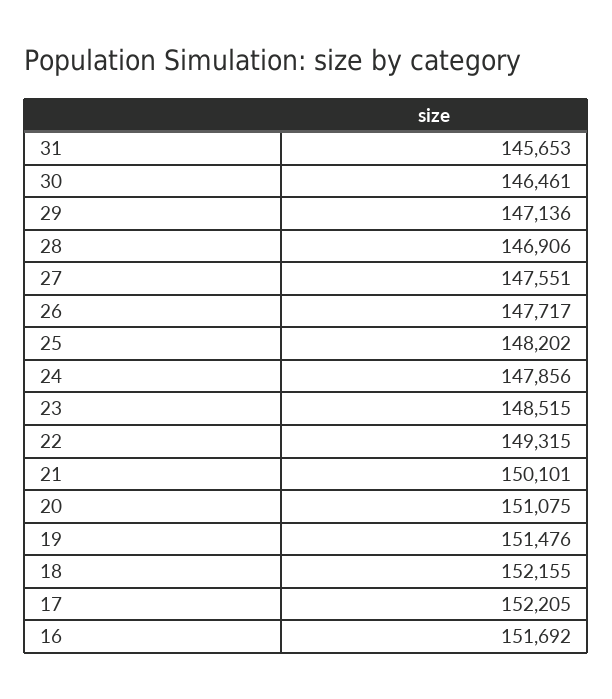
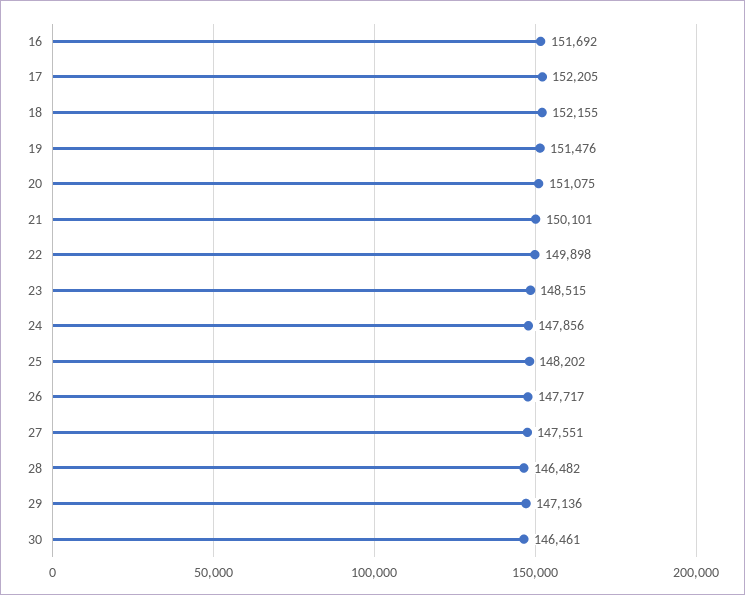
31: 145653 -> none
28: 146906 -> 146482
22: 149315 -> 149898

